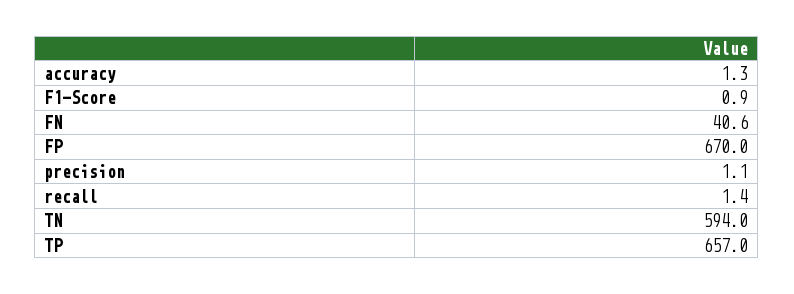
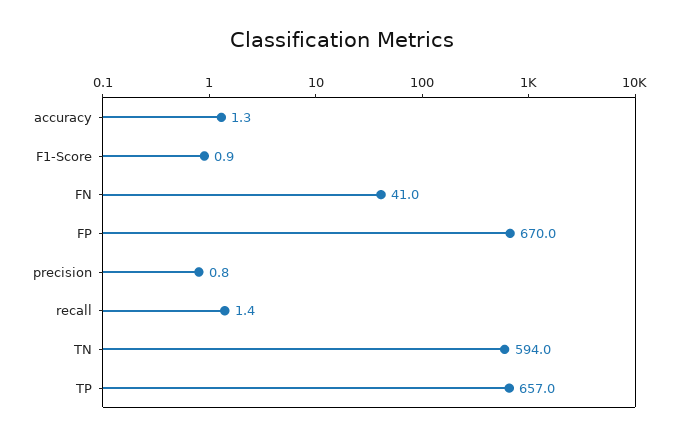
FN: 40.6 -> 41
precision: 1.1 -> 0.8

